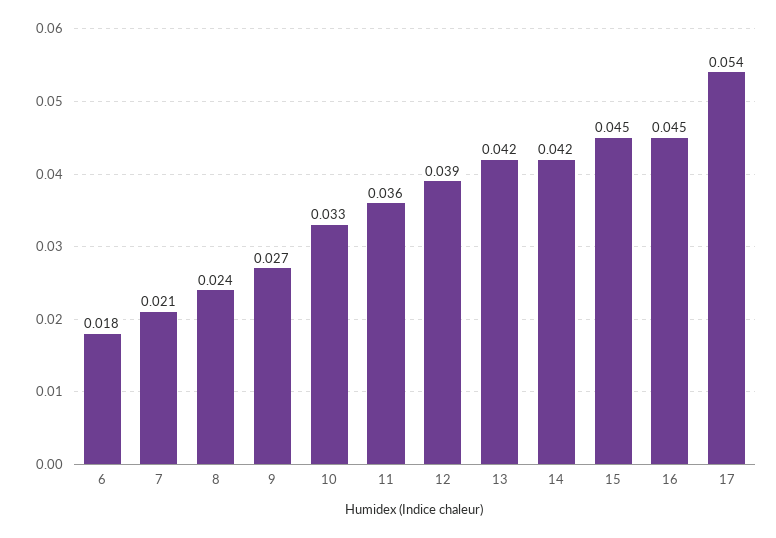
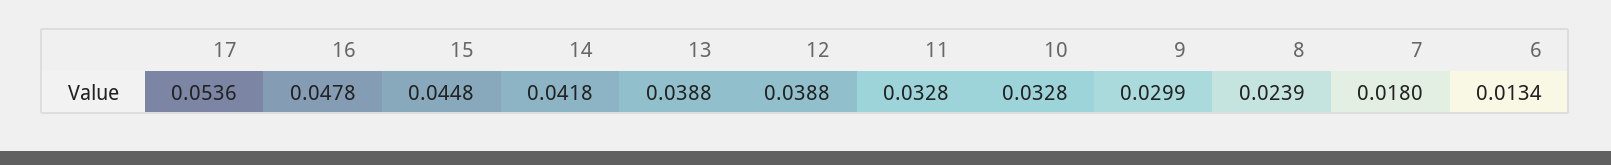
6: 0.018 -> 0.0134
7: 0.021 -> 0.018
9: 0.027 -> 0.0299
11: 0.036 -> 0.0328
13: 0.042 -> 0.0388
16: 0.045 -> 0.0478

